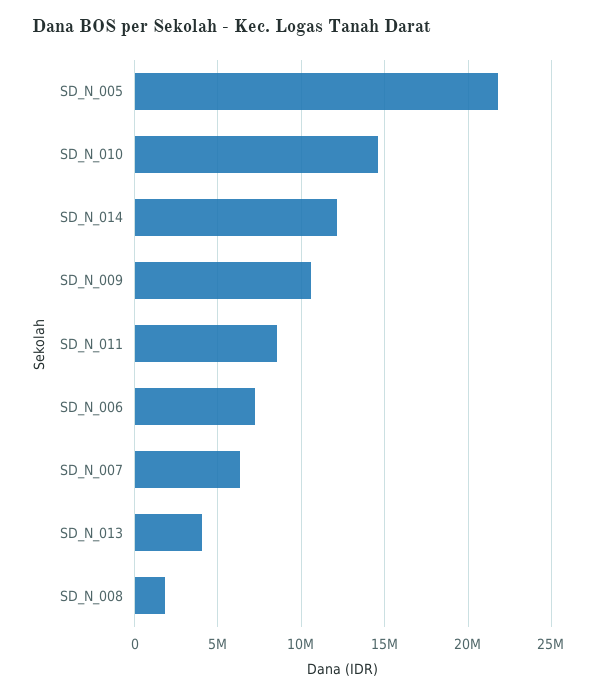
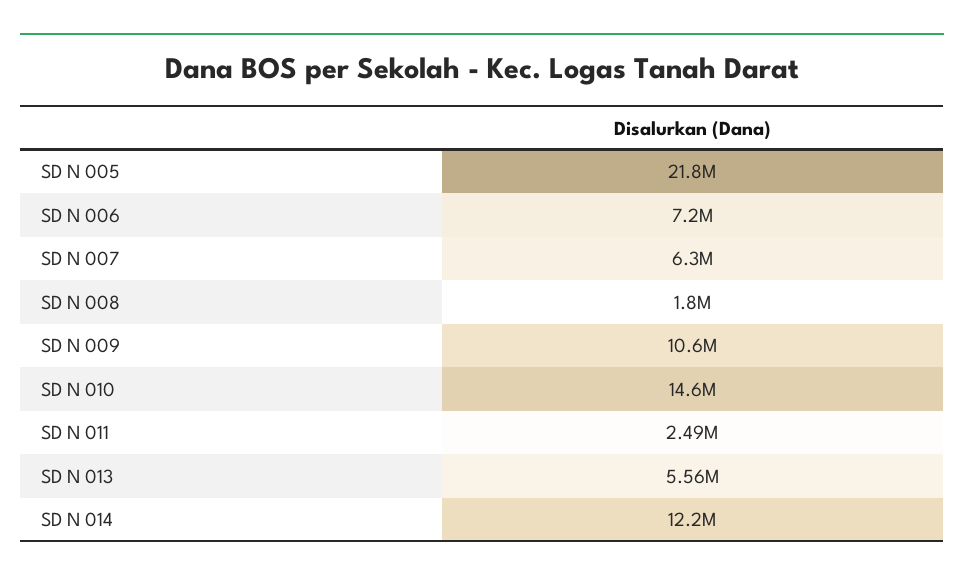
SD_N_011: 8500000 -> 2490000
SD_N_013: 4000000 -> 5560000

